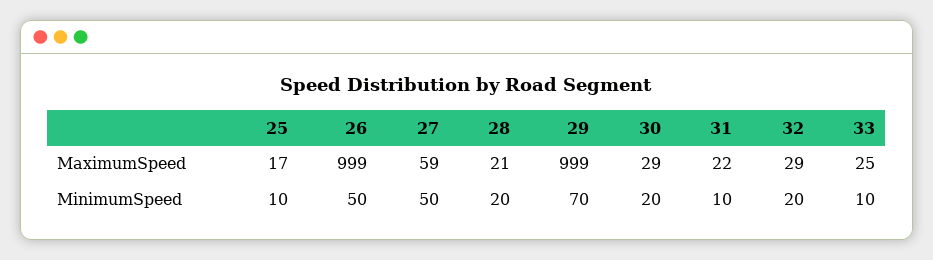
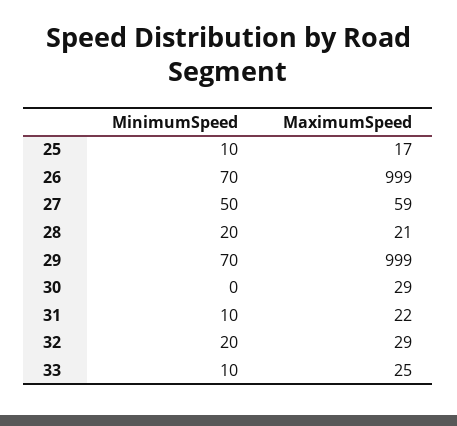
26, MinimumSpeed: 50 -> 70
30, MinimumSpeed: 20 -> 0

